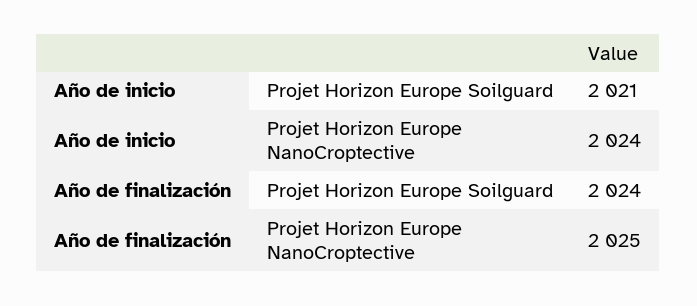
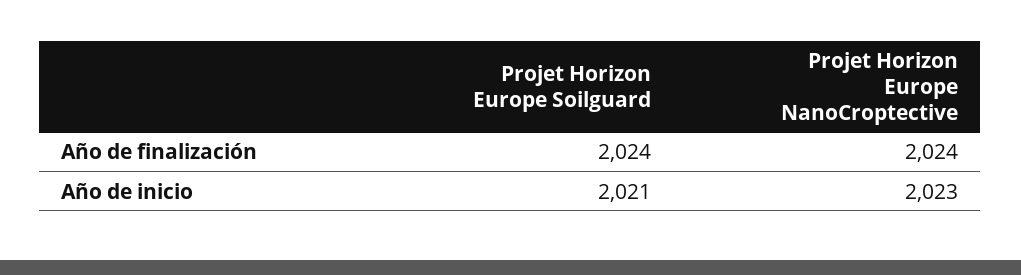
Año de inicio, Projet Horizon Europe NanoCroptective: 2024 -> 2023
Año de finalización, Projet Horizon Europe NanoCroptective: 2025 -> 2024

